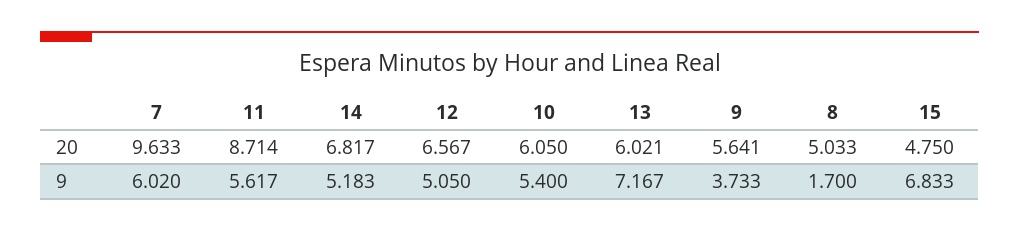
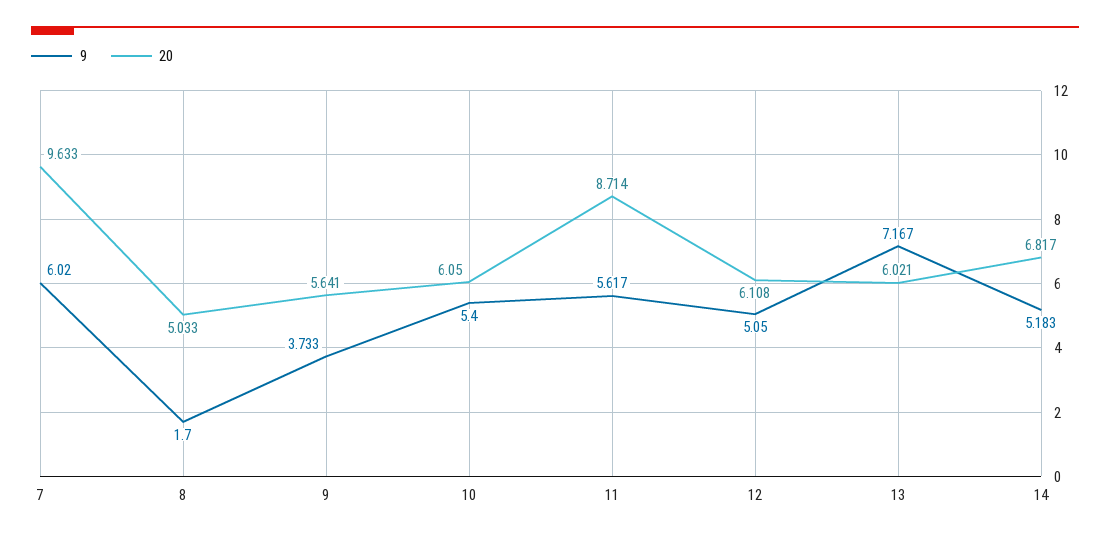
20, 12: 6.567 -> 6.108
20, 15: 4.75 -> none
9, 15: 6.833 -> none

